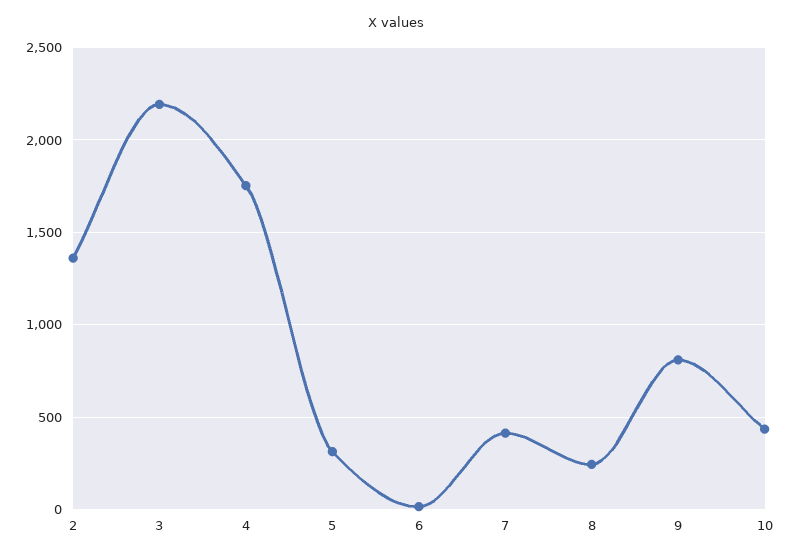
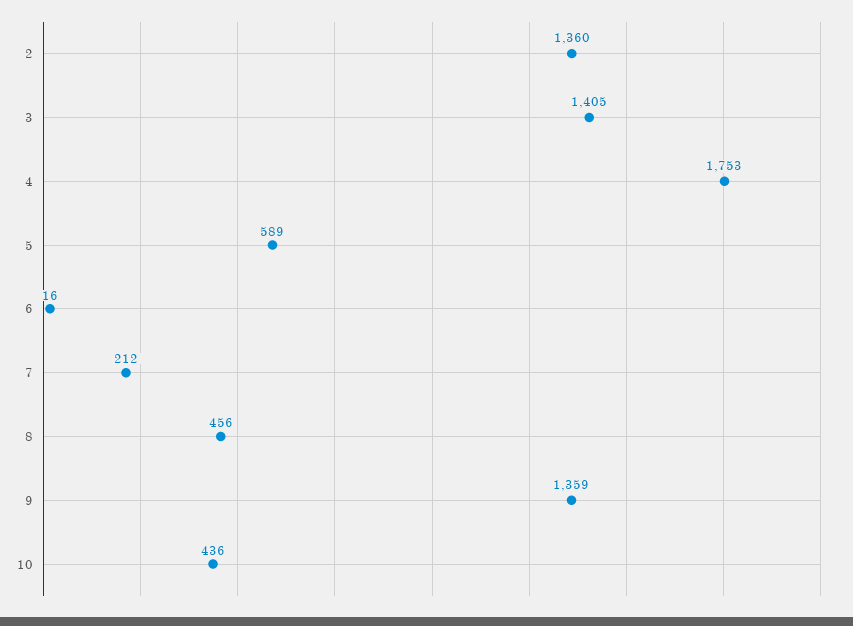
3: 2200 -> 1405
5: 300 -> 589
7: 400 -> 212
8: 250 -> 456
9: 800 -> 1359

